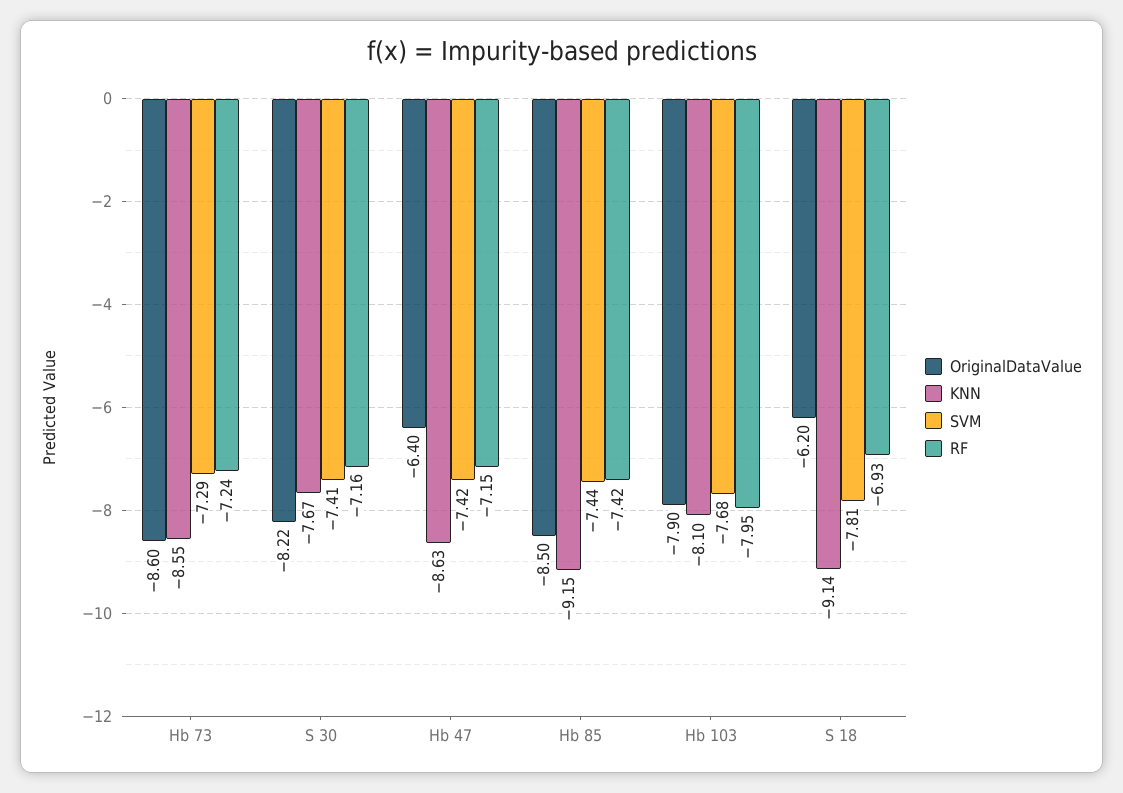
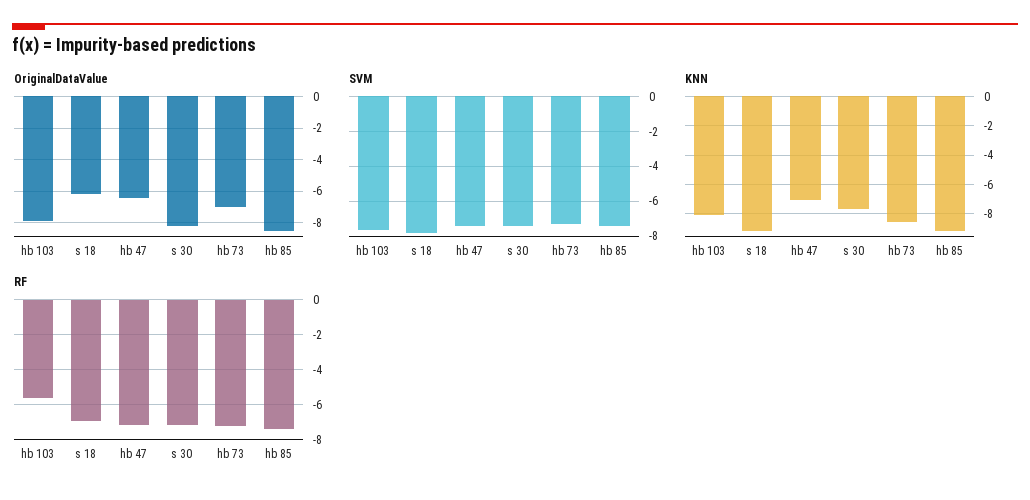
OriginalDataValue, Hb 73: -8.6 -> -7
KNN, Hb 47: -8.63 -> -7
RF, Hb 103: -7.95 -> -5.5

